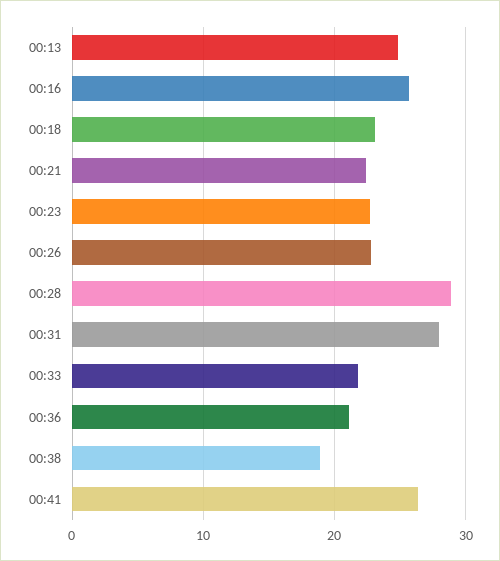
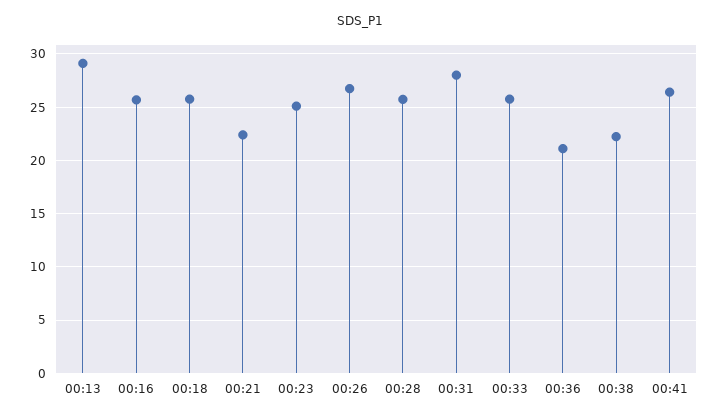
00:13: 25 -> 29
00:18: 23 -> 26
00:23: 23 -> 25
00:26: 23 -> 27
00:28: 29 -> 26
00:33: 22 -> 26
00:38: 19 -> 22

